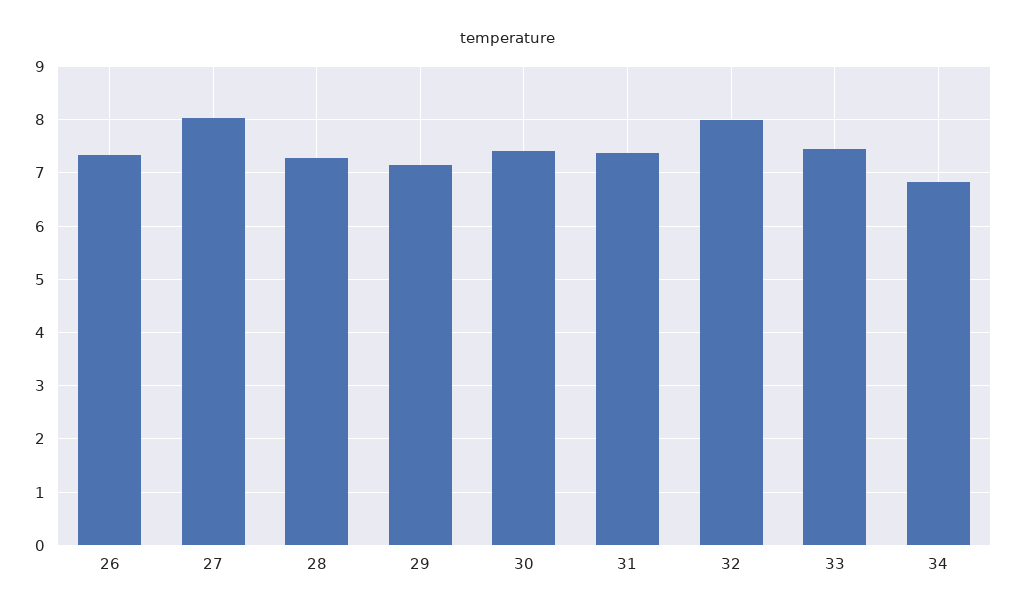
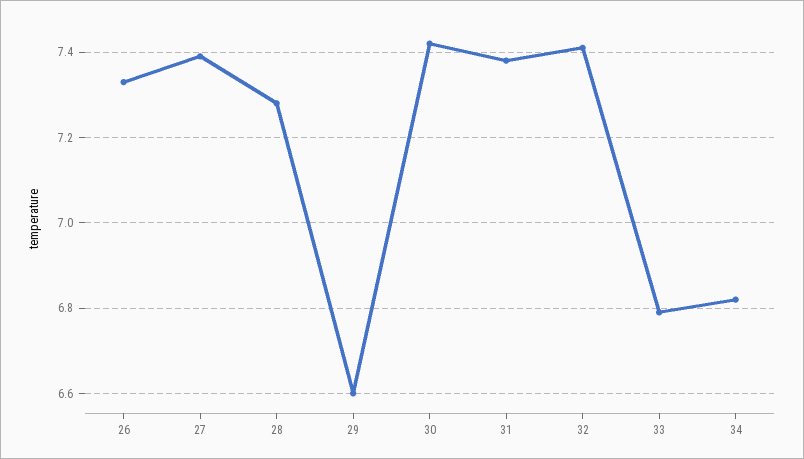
27: 8 -> 7.4
29: 7.2 -> 6.6
32: 8 -> 7.4
33: 7.4 -> 6.8

